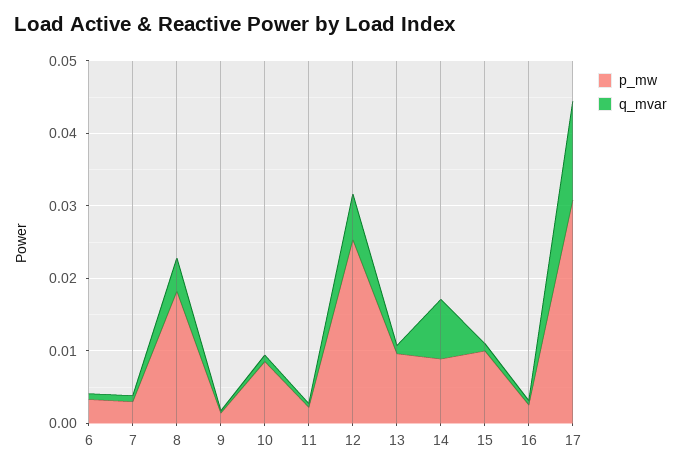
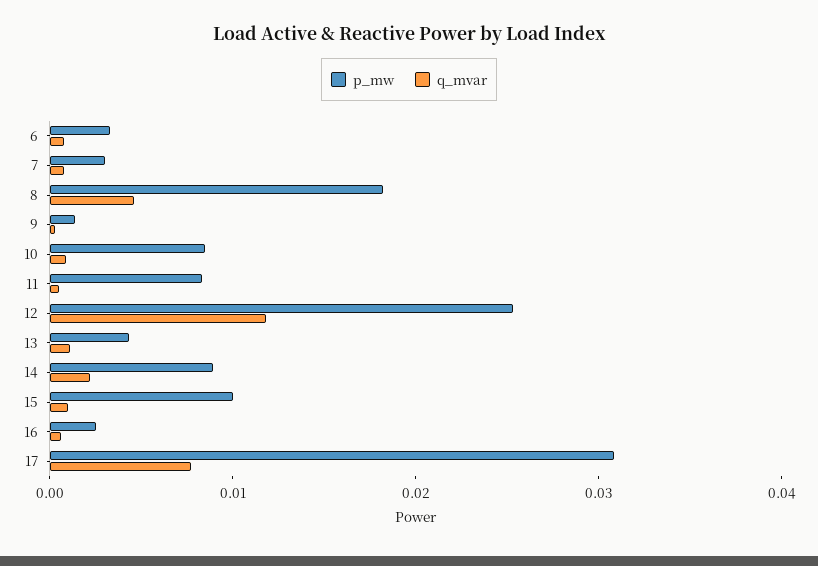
p_mw, 11: 0.002 -> 0.008
q_mvar, 12: 0.006 -> 0.012
p_mw, 13: 0.01 -> 0.004
q_mvar, 14: 0.008 -> 0.002
q_mvar, 17: 0.014 -> 0.008

